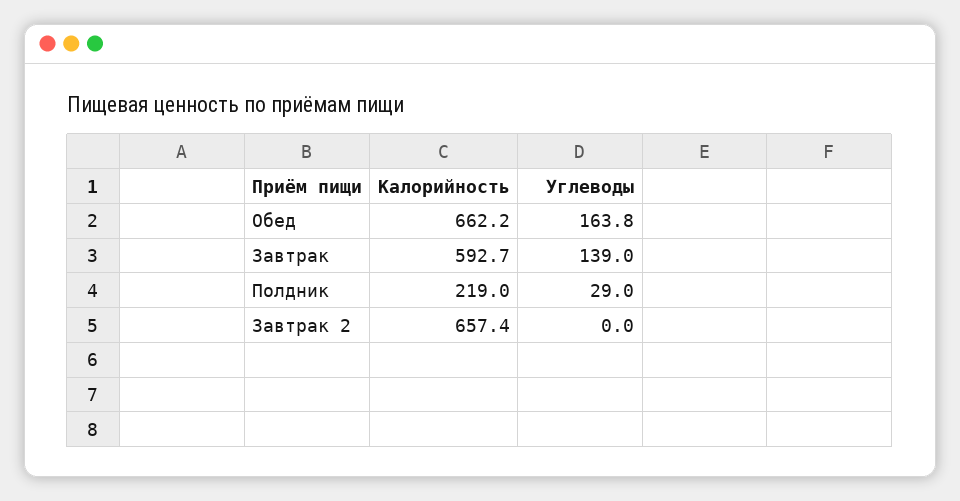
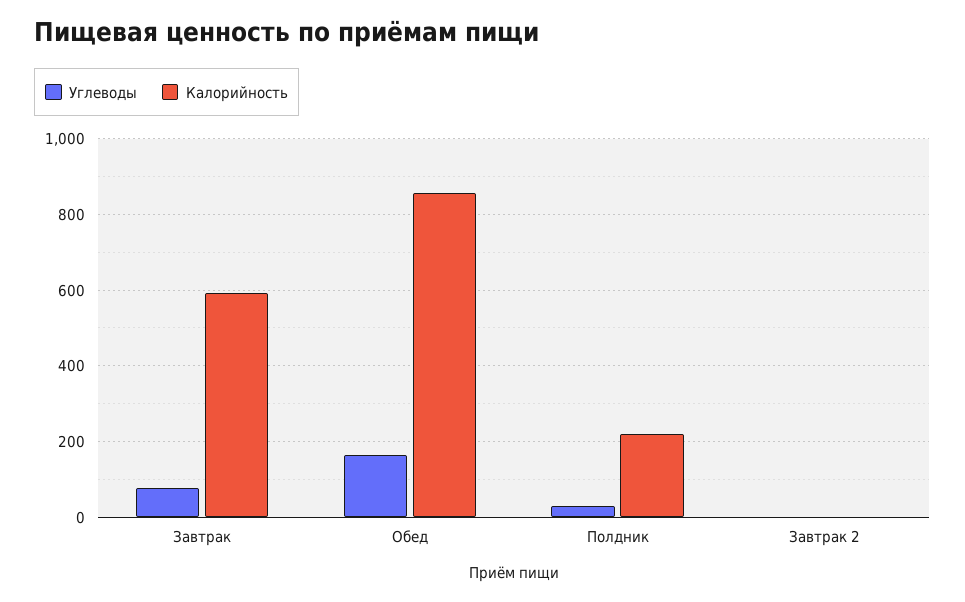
Калорийность, Обед: 662.2 -> 860
Углеводы, Завтрак: 139 -> 80
Калорийность, Завтрак 2: 657.4 -> 0

